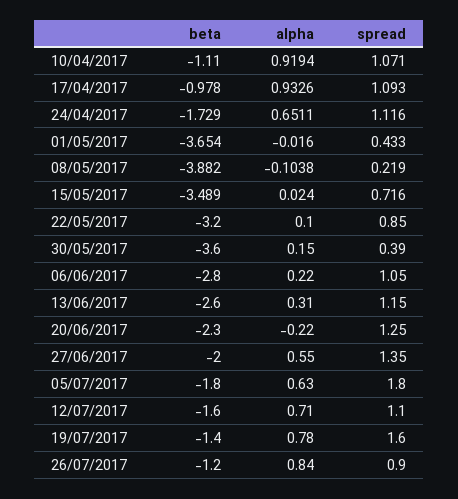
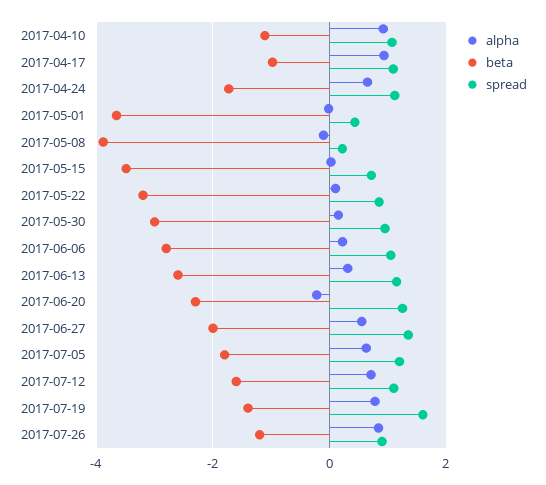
beta, 30/05/2017: -3.6 -> -3
spread, 30/05/2017: 0.39 -> 1
spread, 05/07/2017: 1.8 -> 1.2

